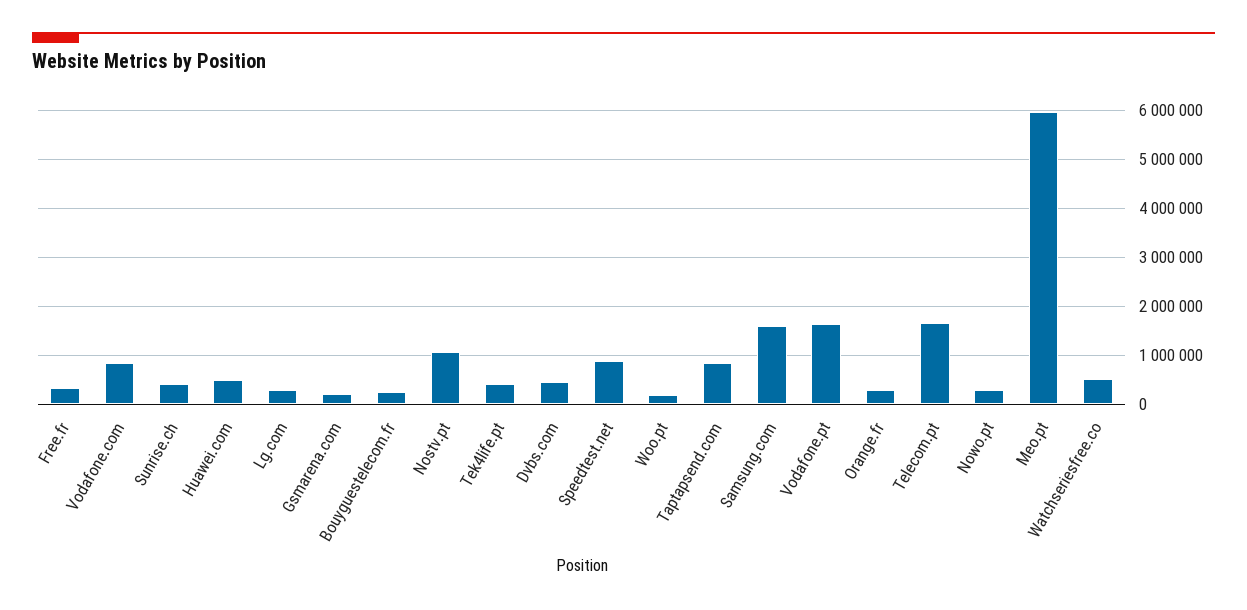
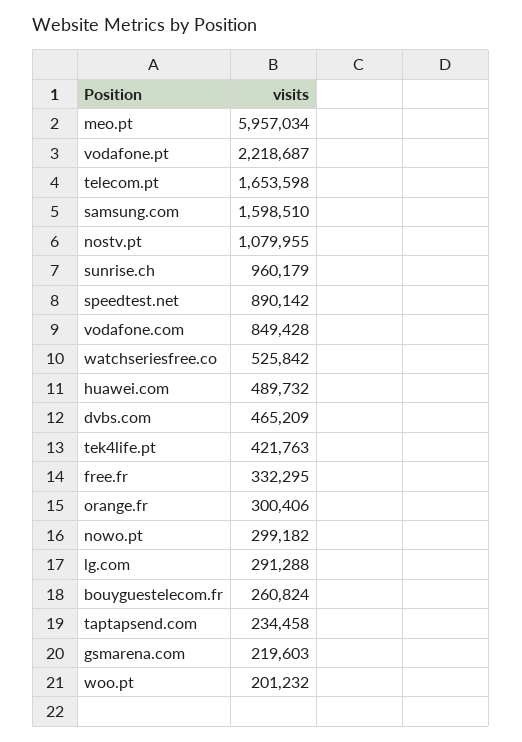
Sunrise.ch: 400000 -> 960179
Taptapsend.com: 800000 -> 234458
Vodafone.pt: 1600000 -> 2218687

